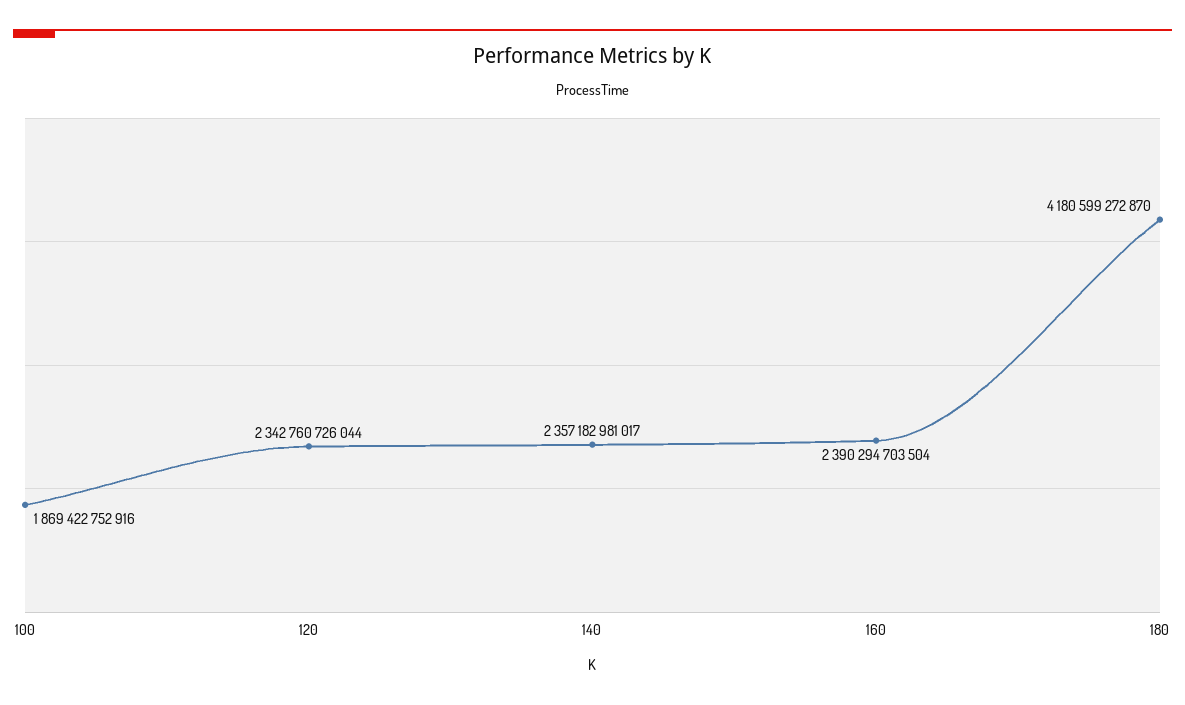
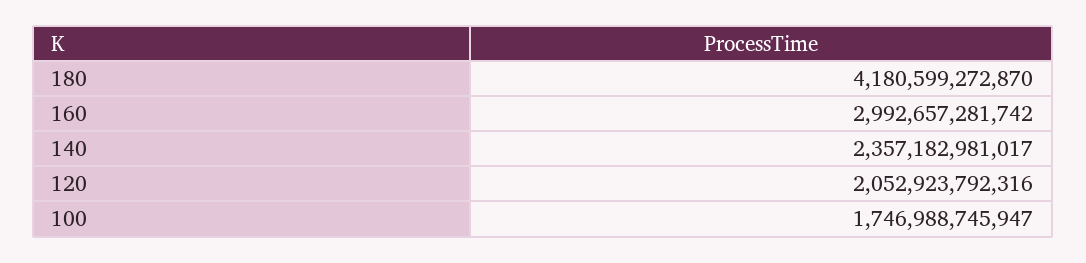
100: 1869422752916 -> 1746988745947
120: 2342760726044 -> 2052923792316
160: 2390294703504 -> 2992657281742

